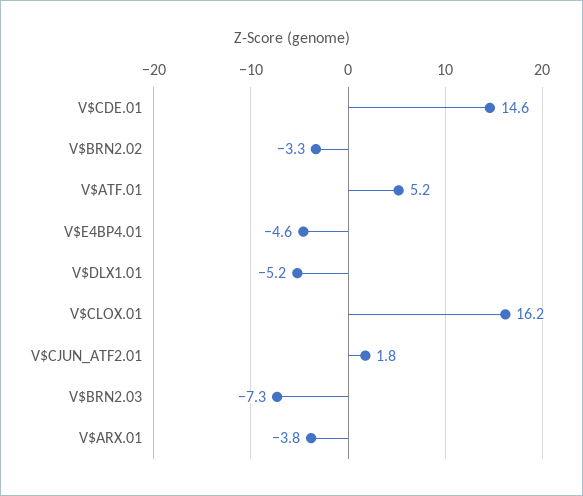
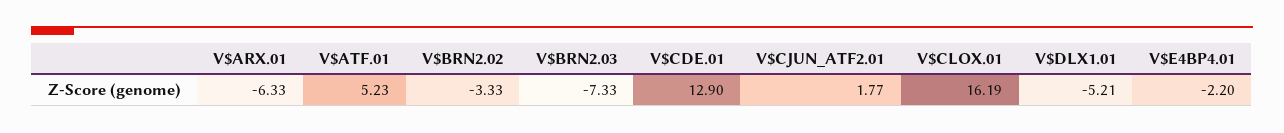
V$CDE.01: 14.6 -> 12.9
V$E4BP4.01: -4.6 -> -2.2
V$ARX.01: -3.8 -> -6.33

